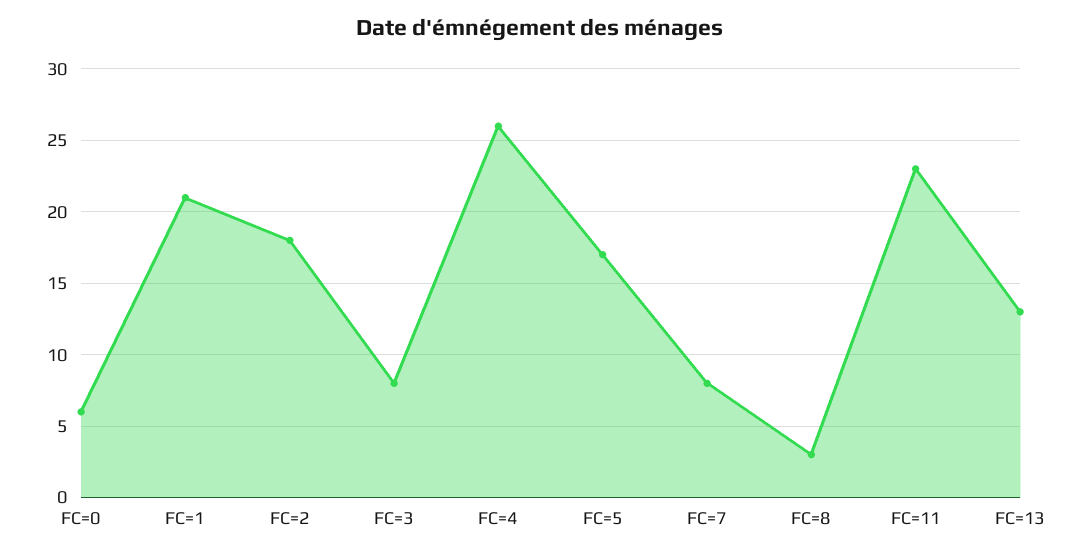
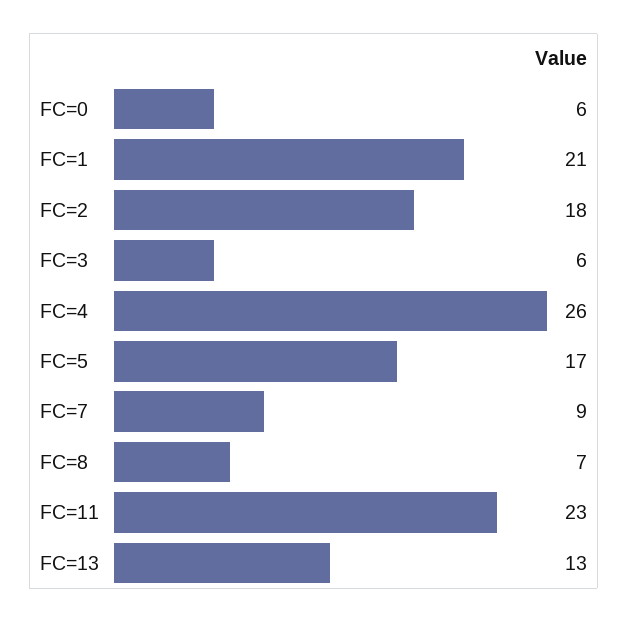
FC=3: 8 -> 6
FC=7: 8 -> 9
FC=8: 3 -> 7

